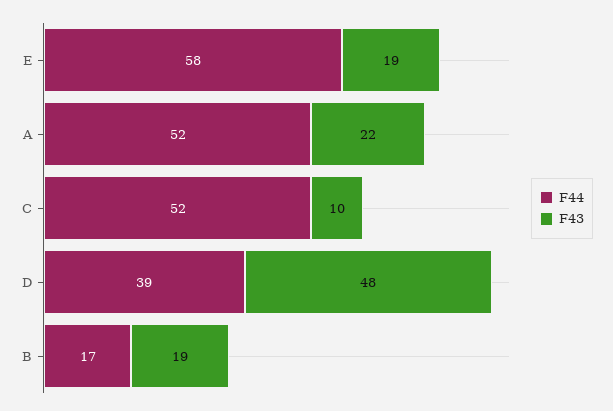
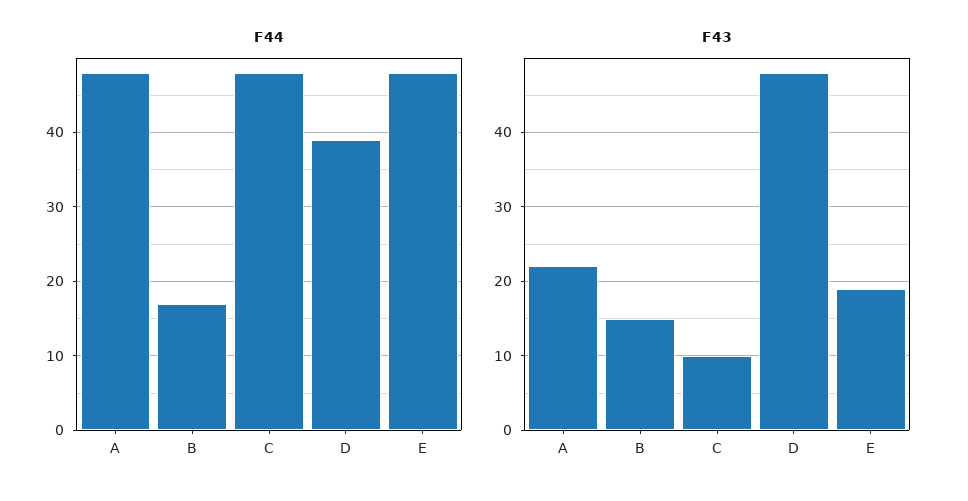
F44, E: 58 -> 48
F44, A: 52 -> 48
F44, C: 52 -> 48
F43, B: 19 -> 15

